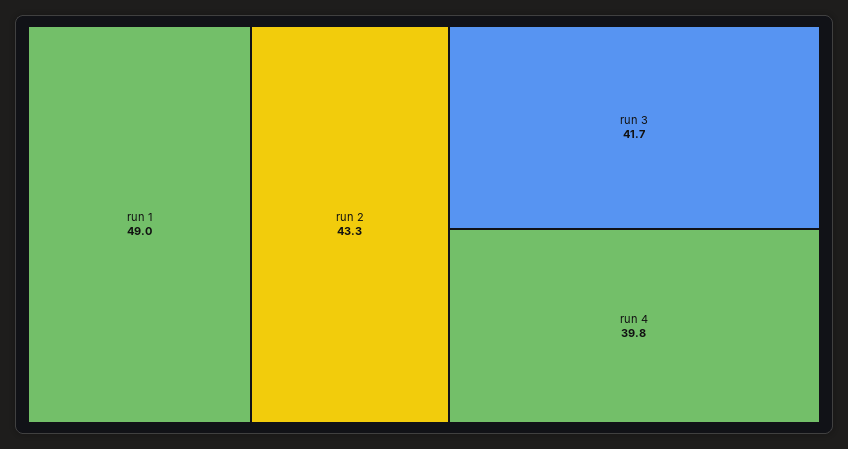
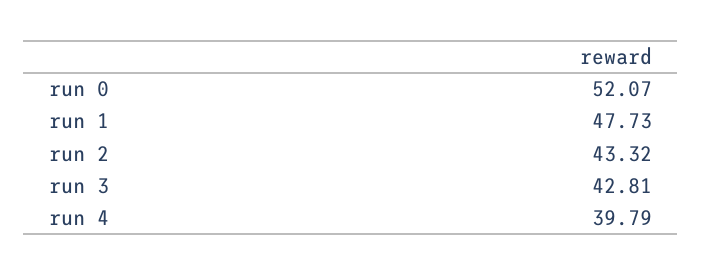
run 1: 49 -> 47.73
run 3: 41.7 -> 42.81
run 0: none -> 52.07

